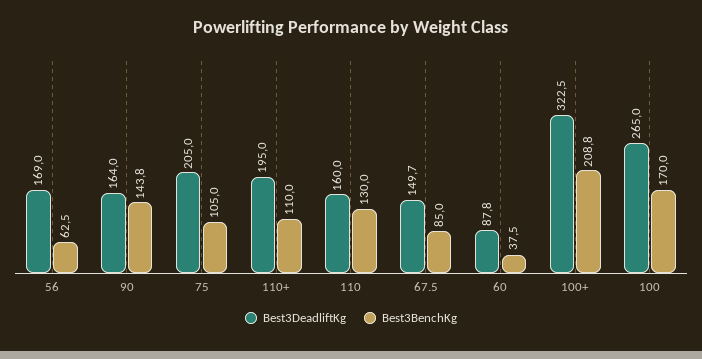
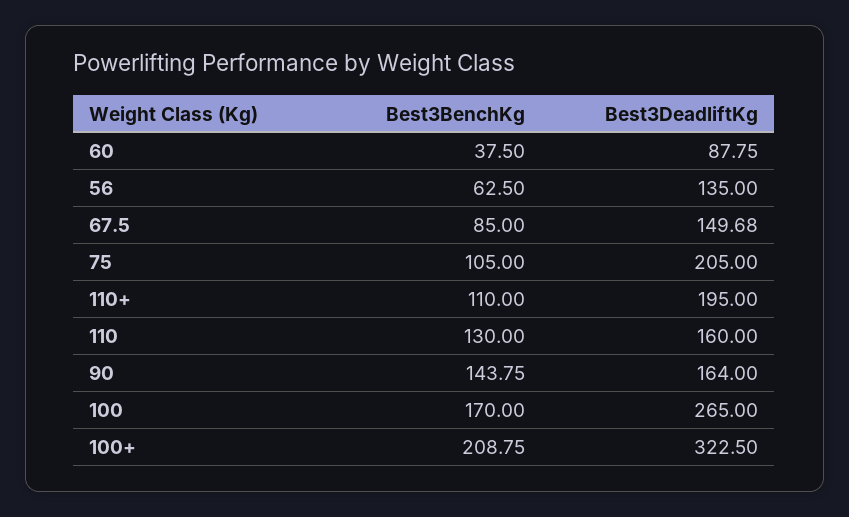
Best3DeadliftKg, 56: 169 -> 135

